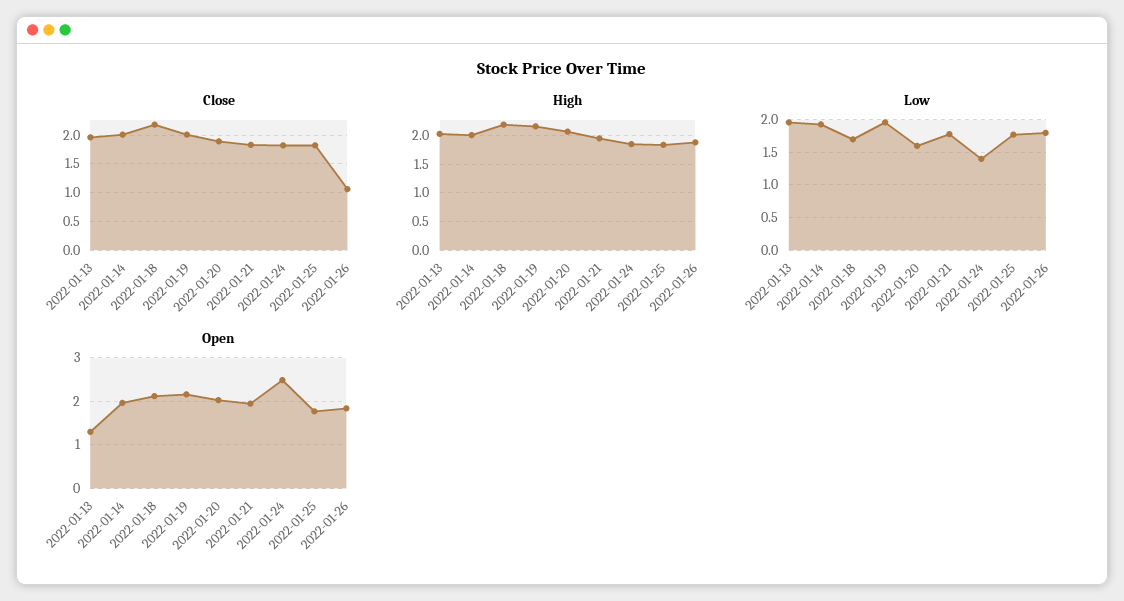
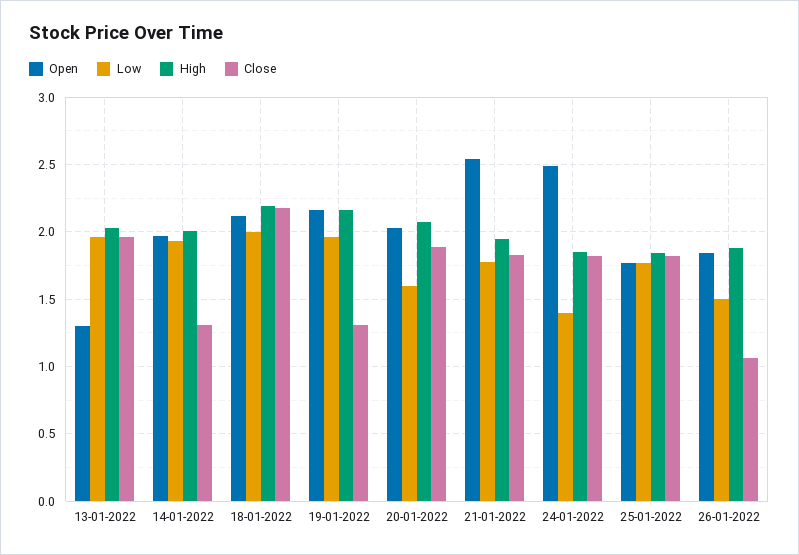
Close, 2022-01-14: 2 -> 1.3
Close, 2022-01-19: 2 -> 1.3
Low, 2022-01-18: 1.7 -> 2
Low, 2022-01-26: 1.8 -> 1.5
Open, 2022-01-21: 2 -> 2.55

